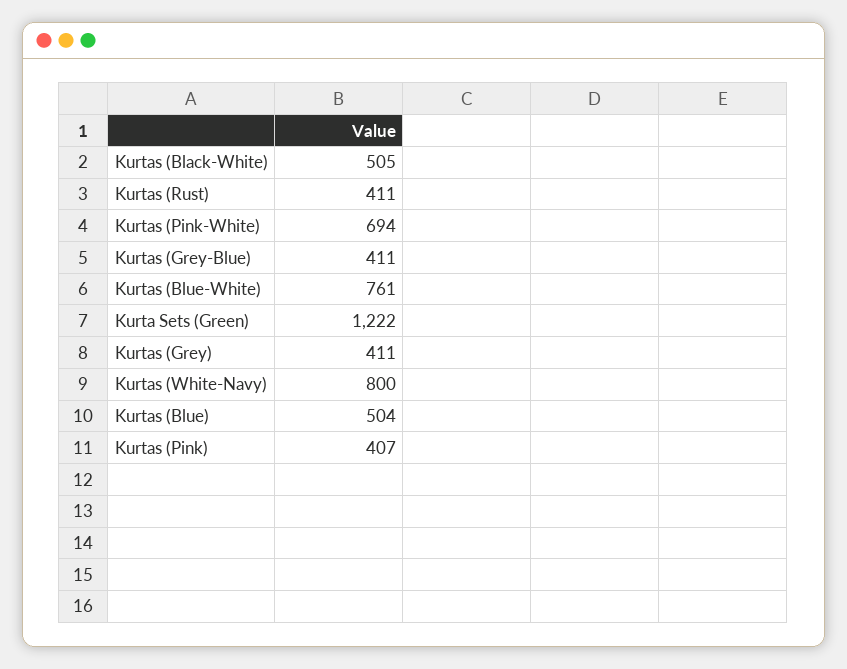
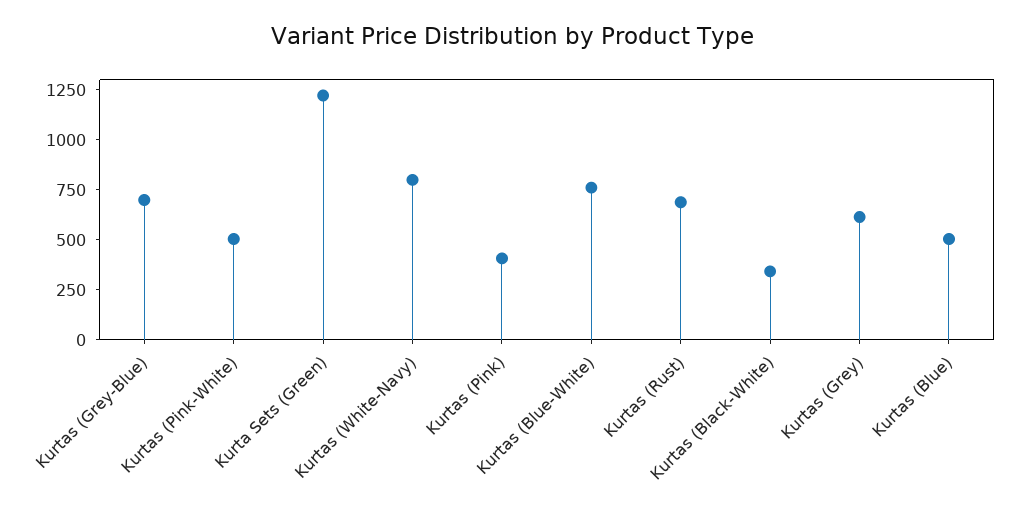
Kurtas (Black-White): 505 -> 350
Kurtas (Rust): 411 -> 700
Kurtas (Pink-White): 694 -> 500
Kurtas (Grey-Blue): 411 -> 700
Kurtas (Grey): 411 -> 600

